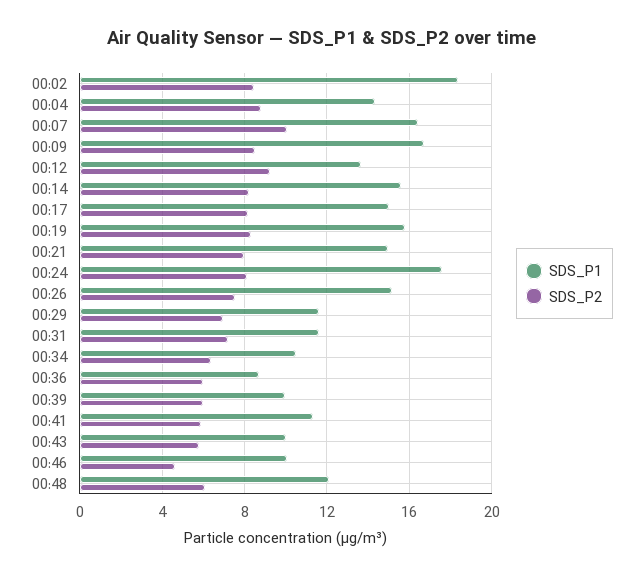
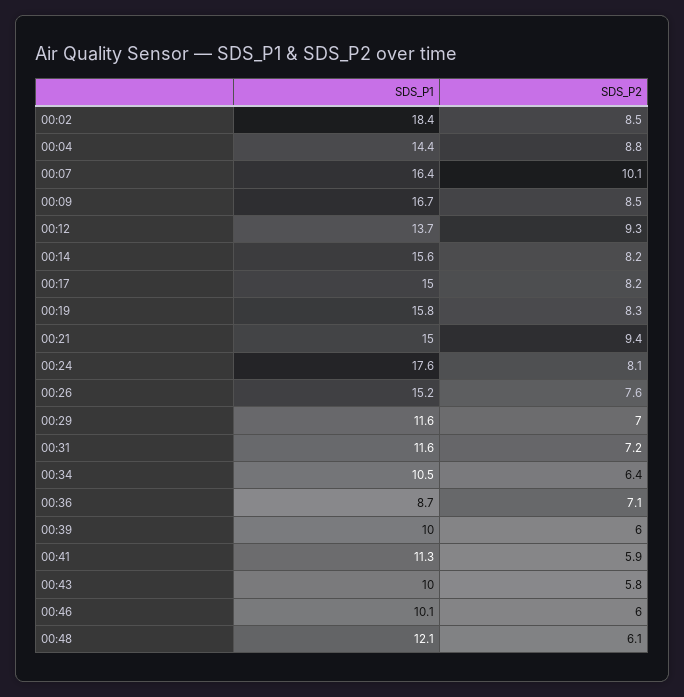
SDS_P2, 00:21: 8 -> 9.4
SDS_P2, 00:36: 6 -> 7.1
SDS_P2, 00:46: 4.5 -> 6

